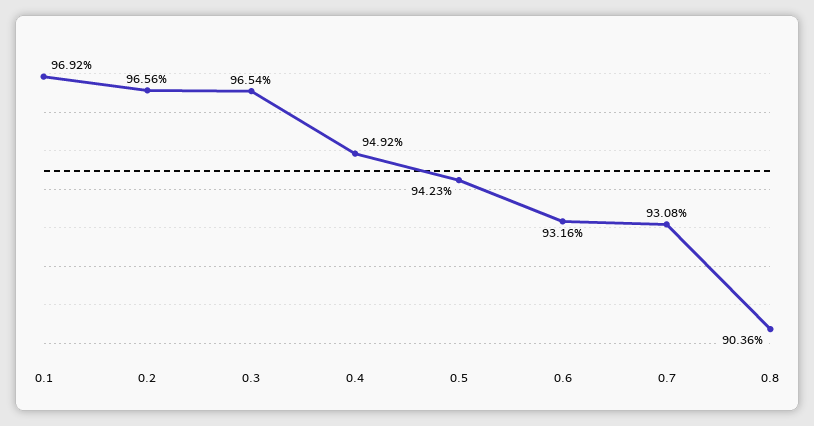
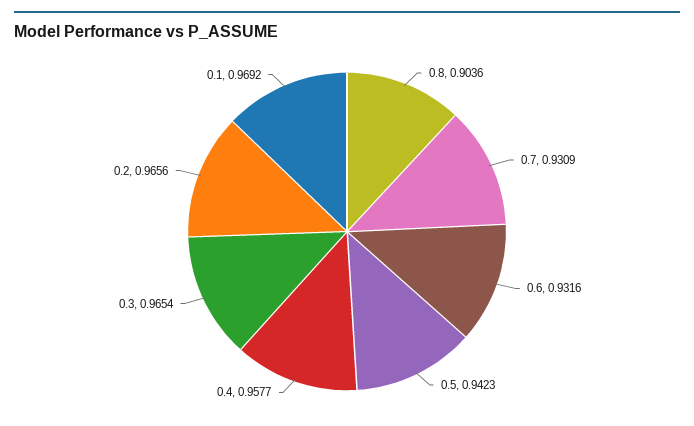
0.4: 0.9492 -> 0.9577
0.7: 0.9308 -> 0.9309

